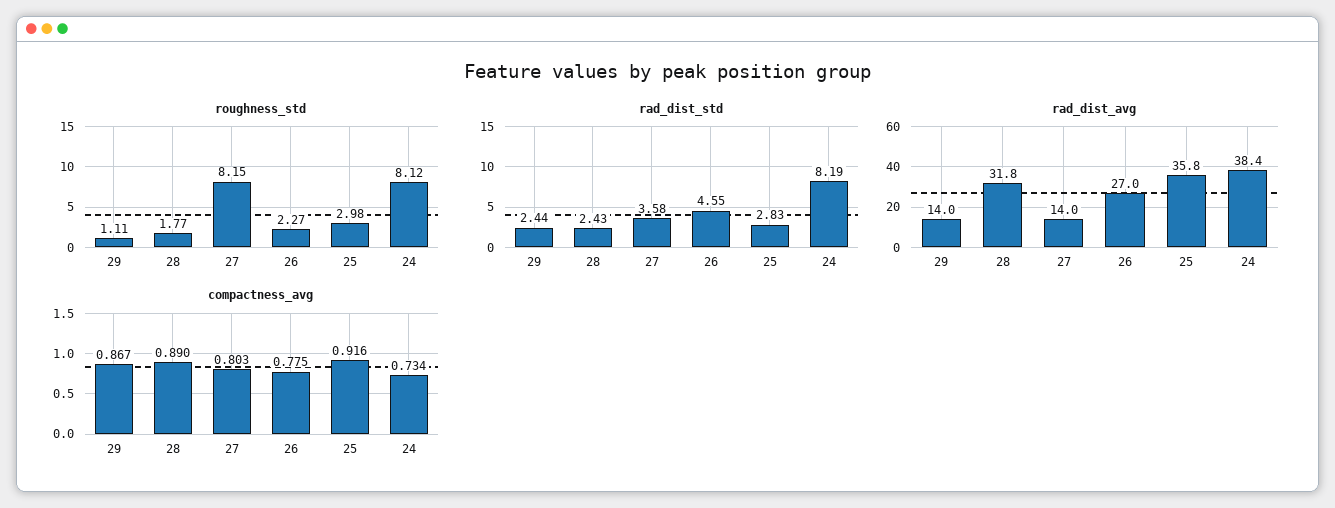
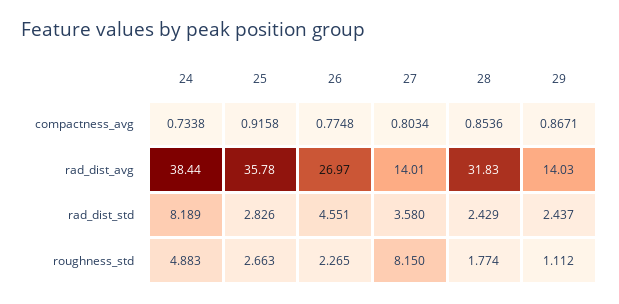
roughness_std, 25: 2.98 -> 2.663
roughness_std, 24: 8.12 -> 4.883
compactness_avg, 28: 0.89 -> 0.8536

